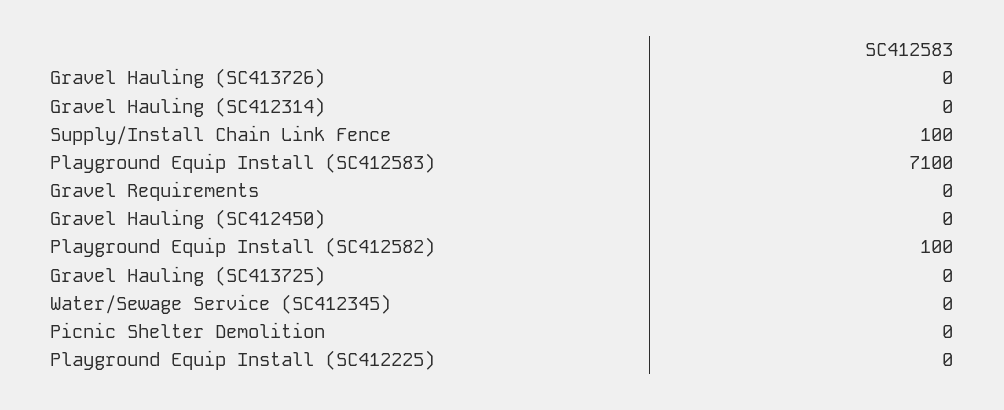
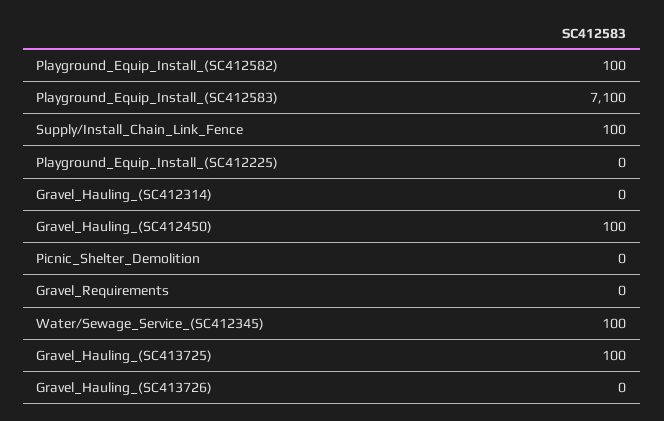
Gravel Hauling (SC412450): 0 -> 100
Gravel Hauling (SC413725): 0 -> 100
Water/Sewage Service (SC412345): 0 -> 100

